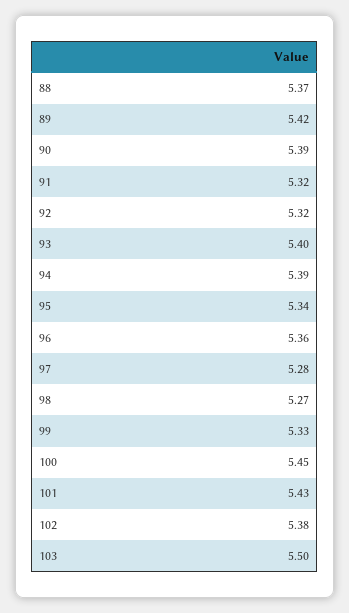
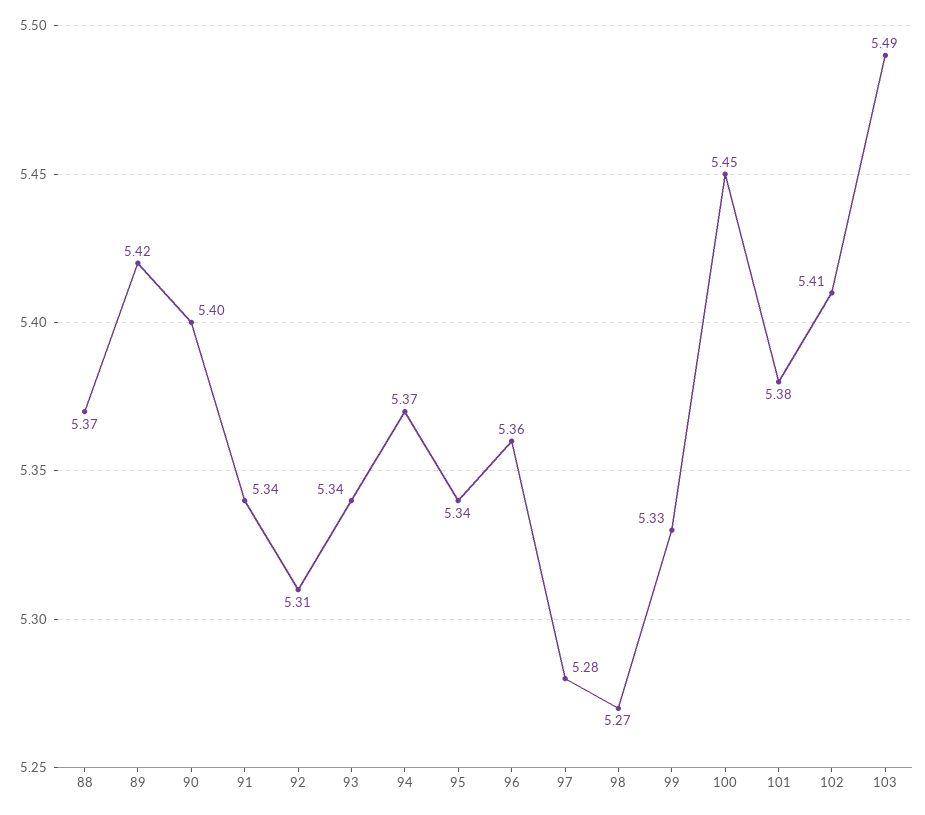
90: 5.39 -> 5.4
91: 5.32 -> 5.34
92: 5.32 -> 5.31
93: 5.4 -> 5.34
94: 5.39 -> 5.37
101: 5.43 -> 5.38
102: 5.38 -> 5.41
103: 5.5 -> 5.49

